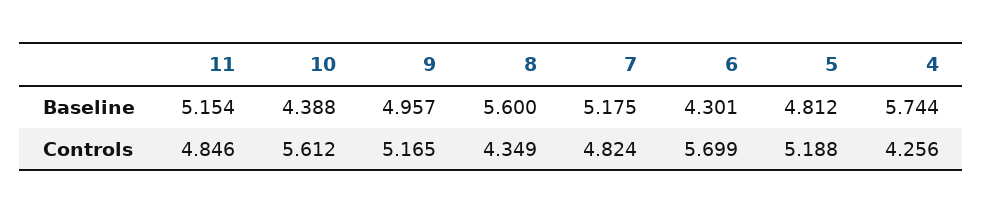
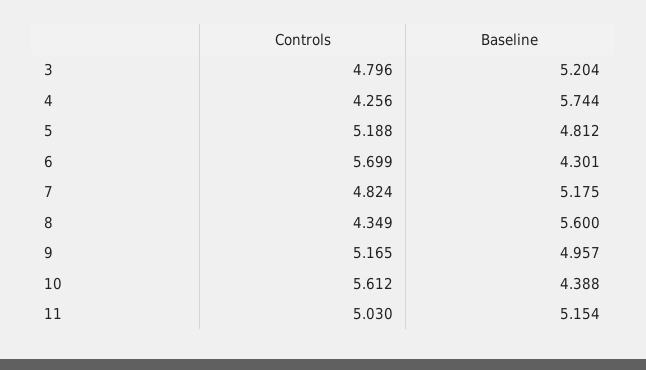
11, Controls: 4.846 -> 5.03
3, Controls: none -> 4.796
3, Baseline: none -> 5.204

